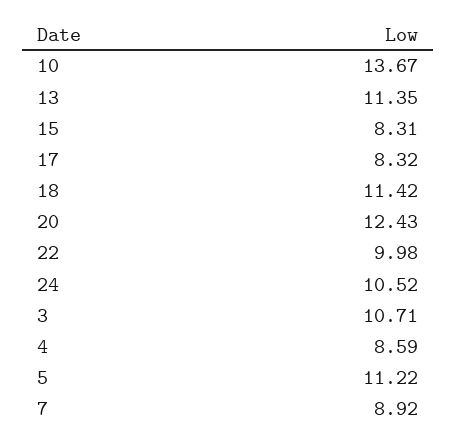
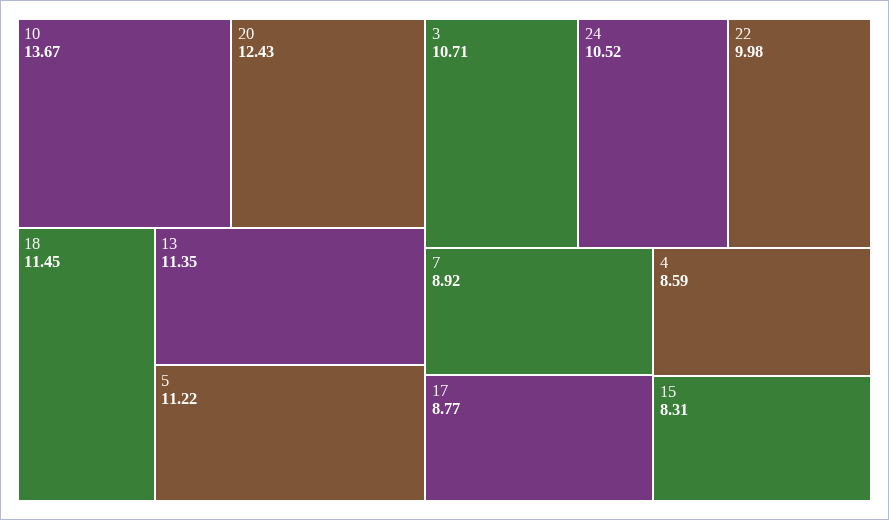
17: 8.32 -> 8.77
18: 11.42 -> 11.45

